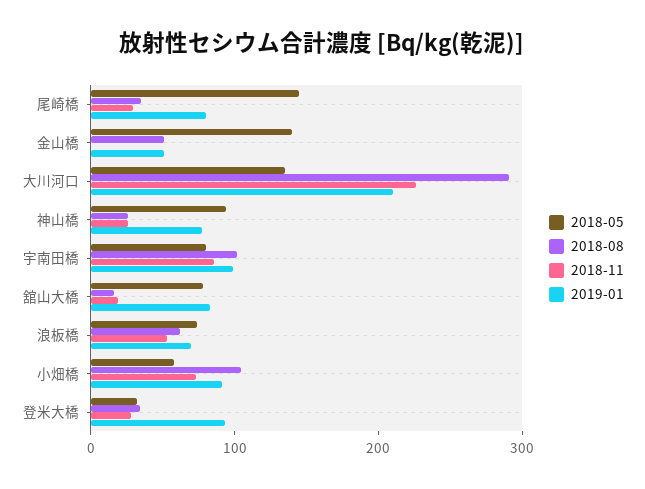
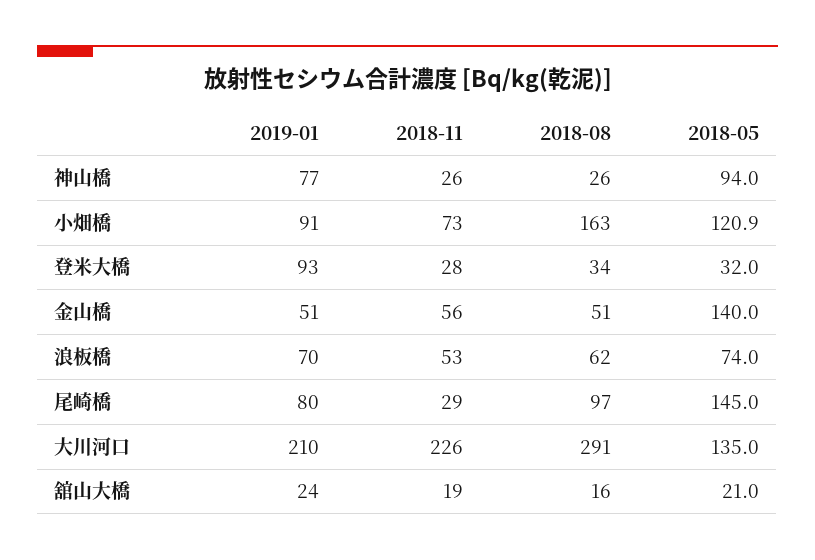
2018-08, 尾崎橋: 40 -> 97
2018-11, 金山橋: 0 -> 56
2018-05, 宇南田橋: 80 -> none
2018-08, 宇南田橋: 100 -> none
2018-11, 宇南田橋: 80 -> none
2019-01, 宇南田橋: 100 -> none
2018-05, 舘山大橋: 80 -> 21
2019-01, 舘山大橋: 80 -> 24
2018-05, 小畑橋: 60 -> 120.9
2018-08, 小畑橋: 100 -> 163

